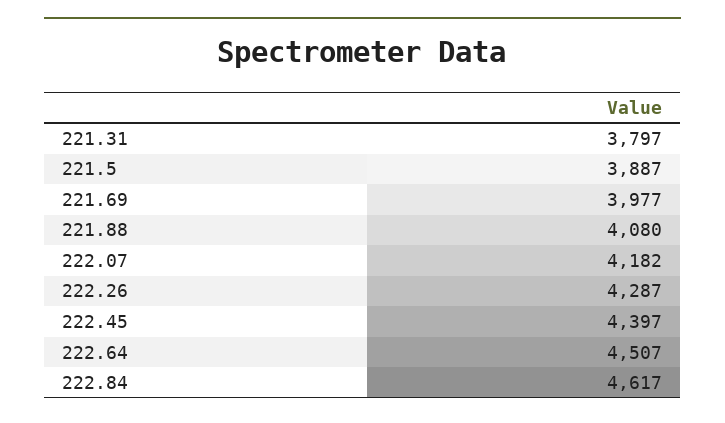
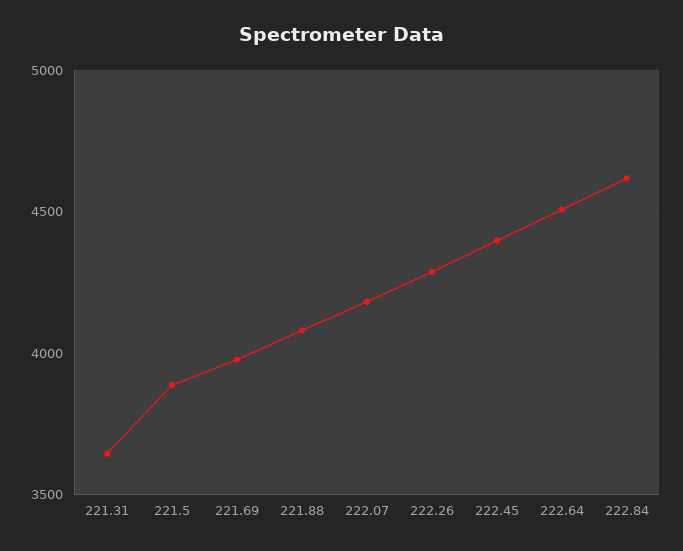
221.31: 3797 -> 3650

